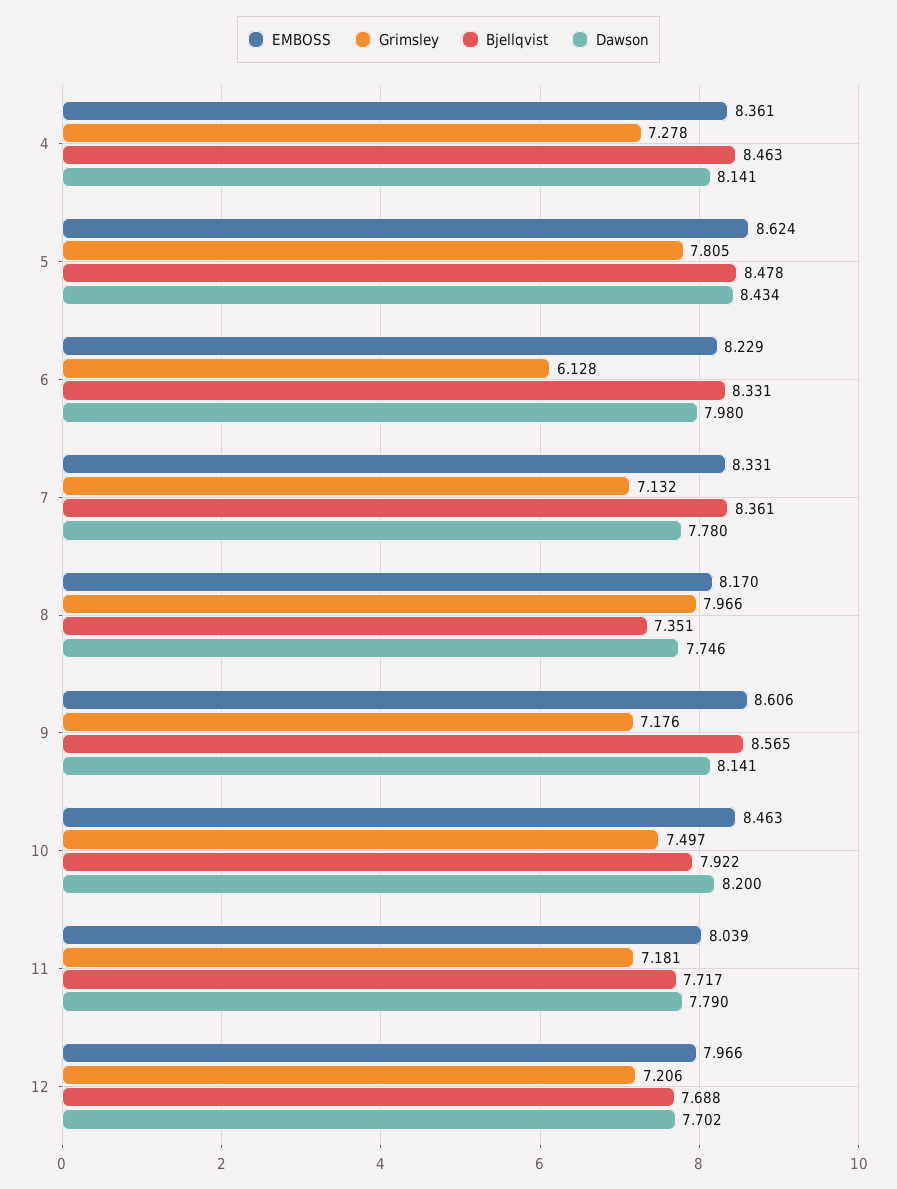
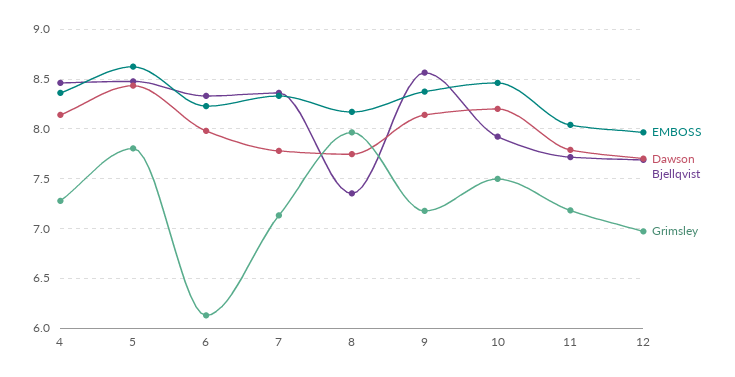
EMBOSS, 9: 8.606 -> 8.4
Grimsley, 12: 7.206 -> 7

